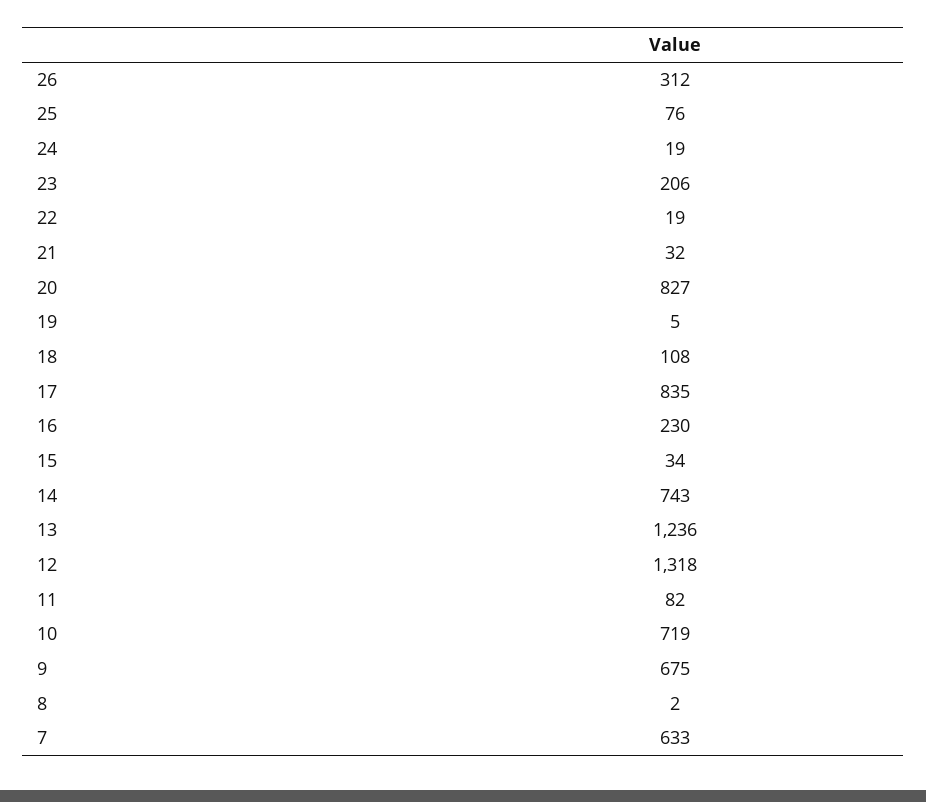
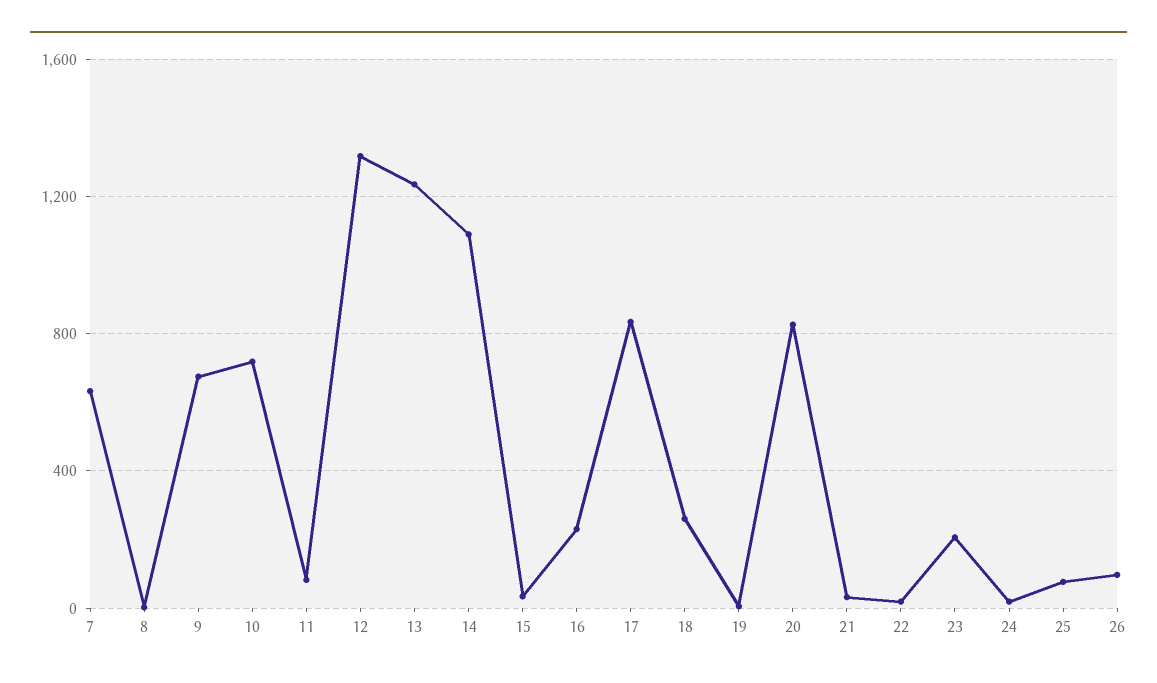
26: 312 -> 100
18: 108 -> 250
14: 743 -> 1100

